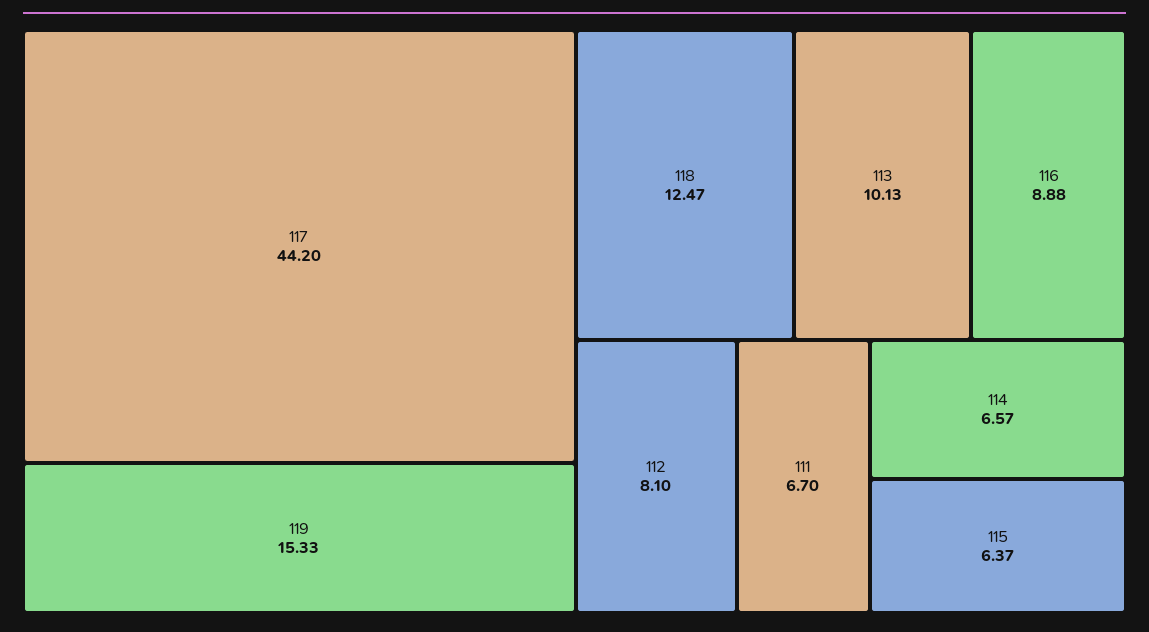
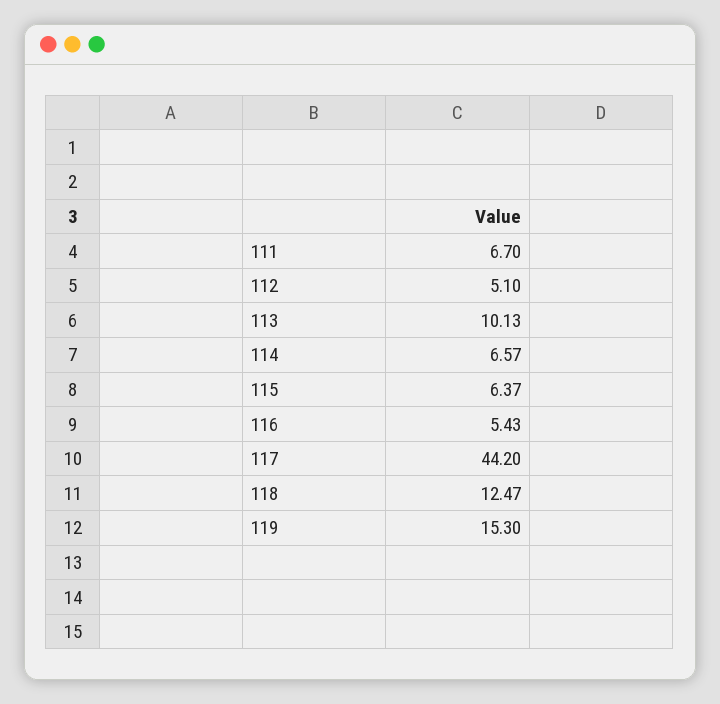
119: 15.33 -> 15.3
116: 8.88 -> 5.43
112: 8.1 -> 5.1

